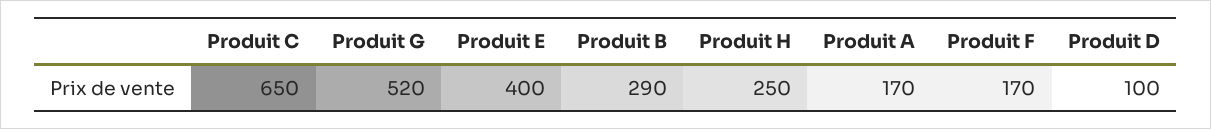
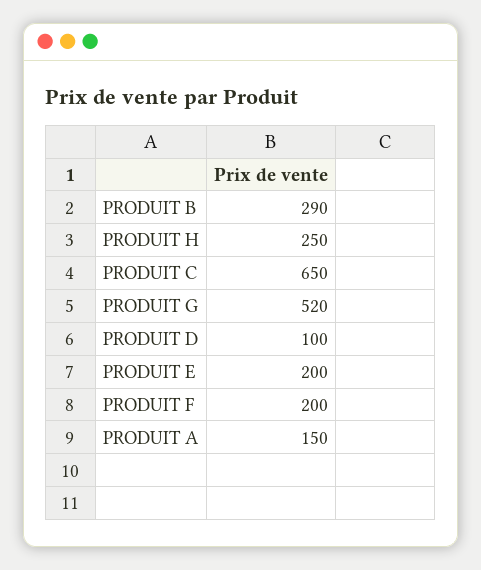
Produit E: 400 -> 200
Produit A: 170 -> 150
Produit F: 170 -> 200

